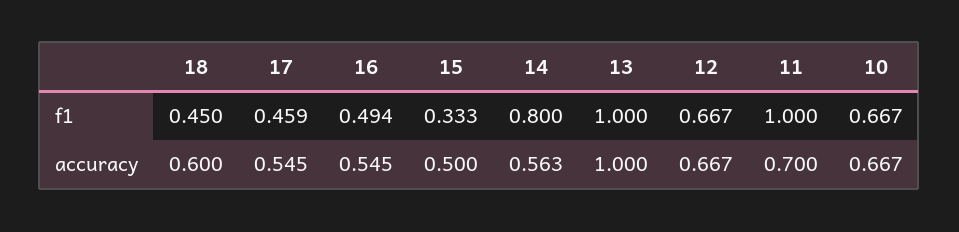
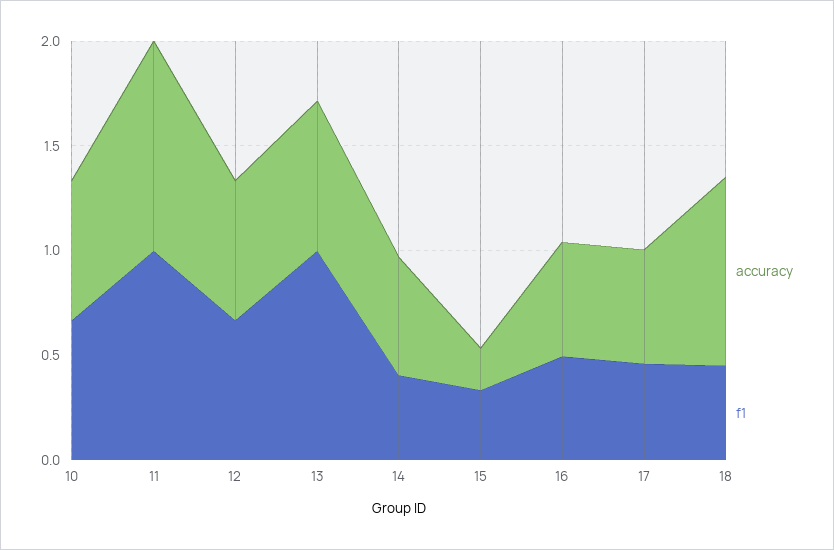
f1, 14: 0.8 -> 0.4
accuracy, 18: 0.6 -> 0.9
accuracy, 15: 0.5 -> 0.2
accuracy, 13: 1 -> 0.7
accuracy, 11: 0.7 -> 1

